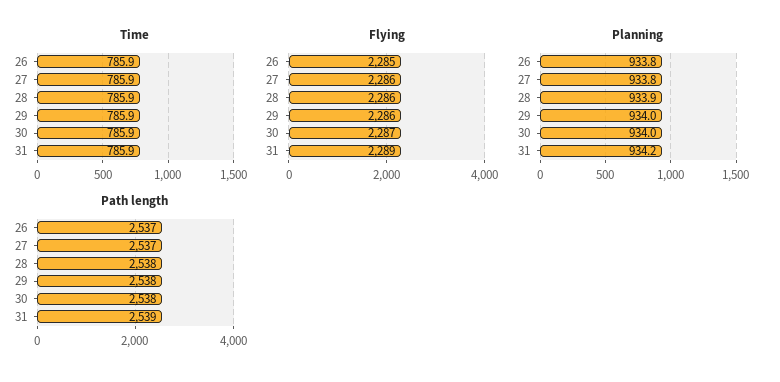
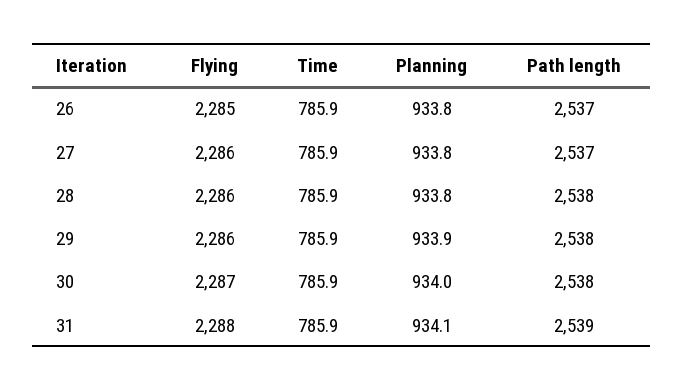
Flying, 31: 2289 -> 2288
Planning, 28: 933.9 -> 933.8
Planning, 29: 934 -> 933.9
Planning, 31: 934.2 -> 934.1

